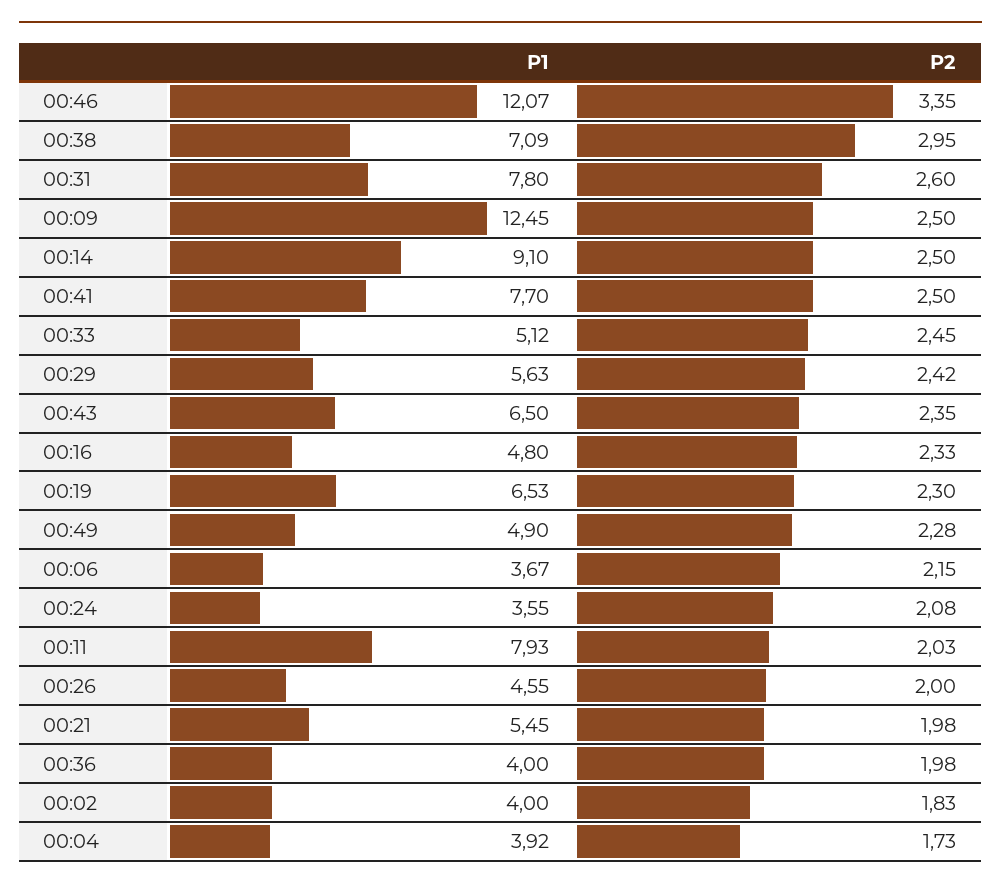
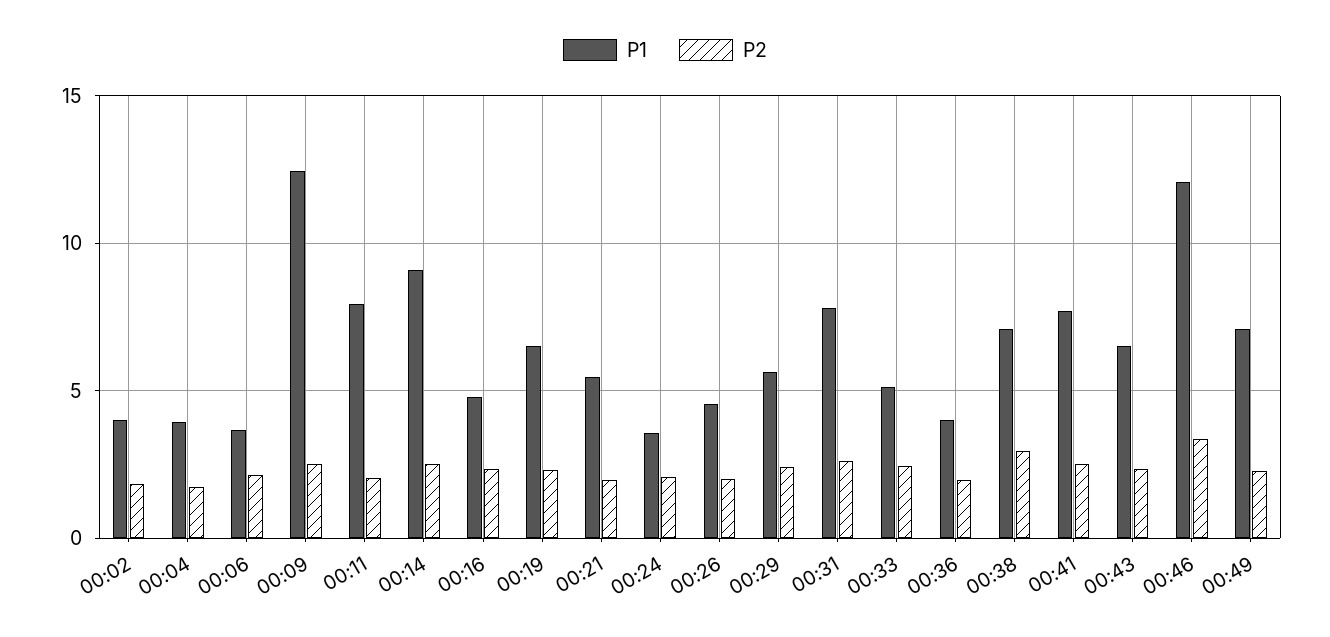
P1, 00:49: 4.9 -> 7

